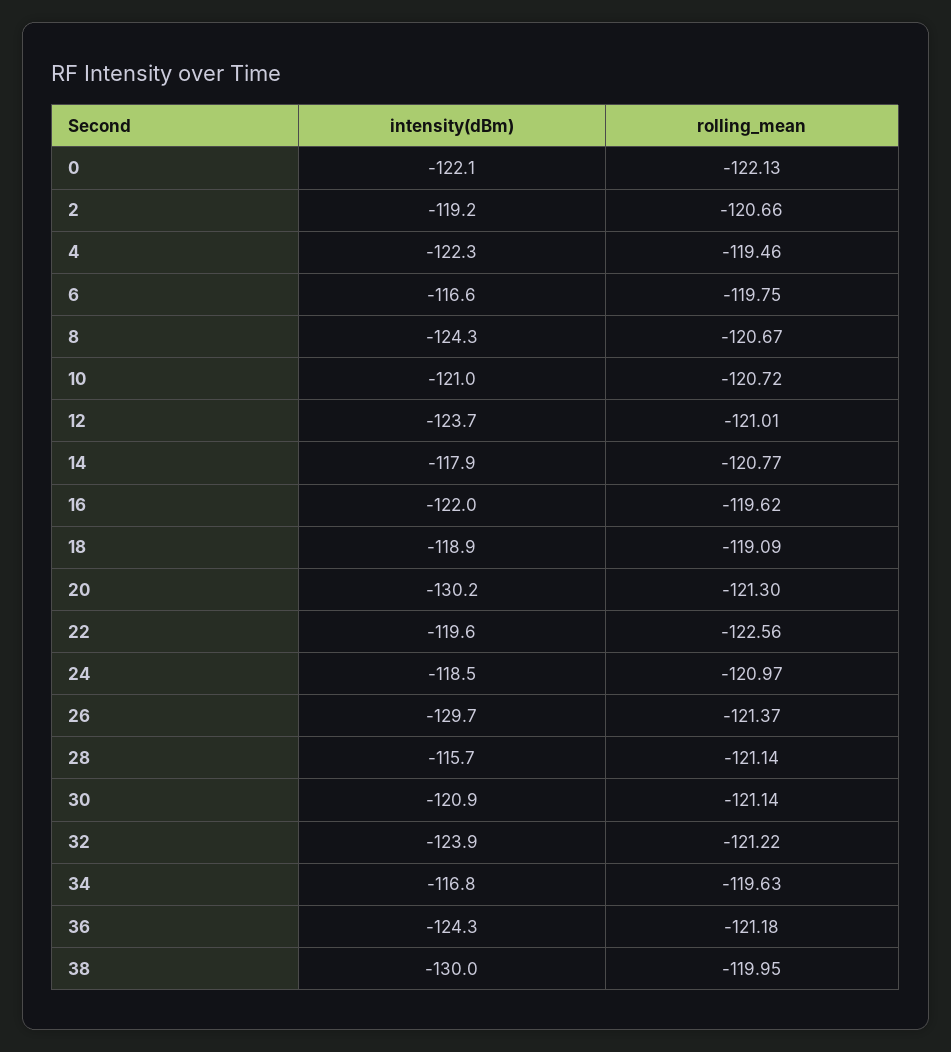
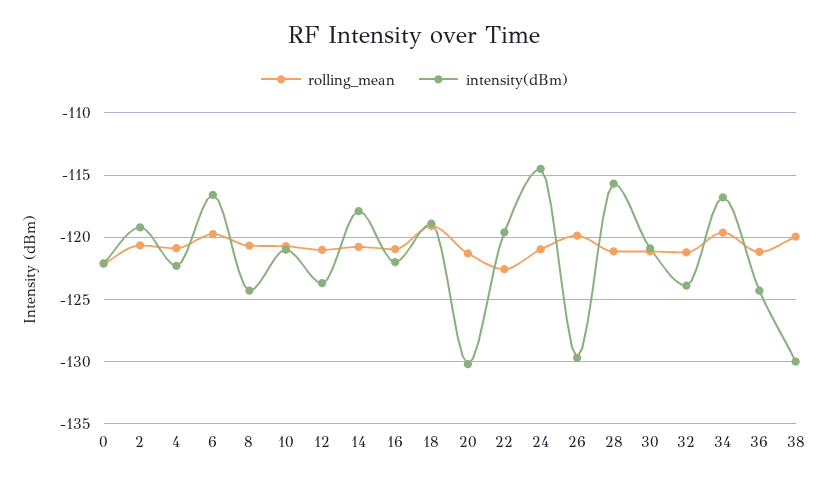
rolling_mean, 4: -119.46 -> -121
rolling_mean, 16: -119.62 -> -121
intensity(dBm), 24: -118.5 -> -114.5
rolling_mean, 26: -121.37 -> -120

